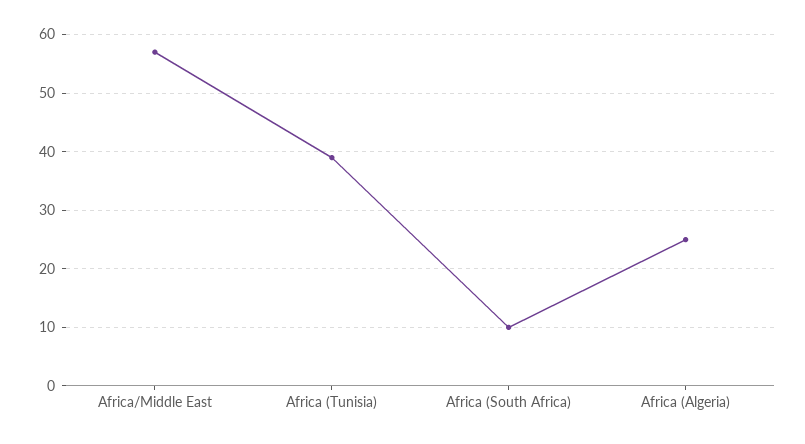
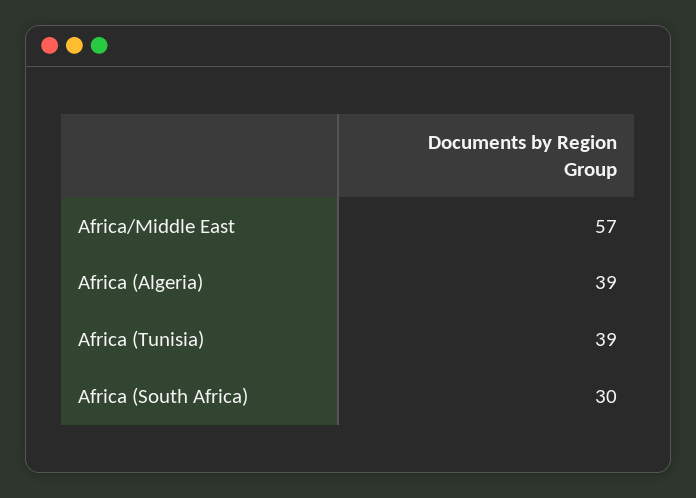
Africa (South Africa): 10 -> 30
Africa (Algeria): 25 -> 39

